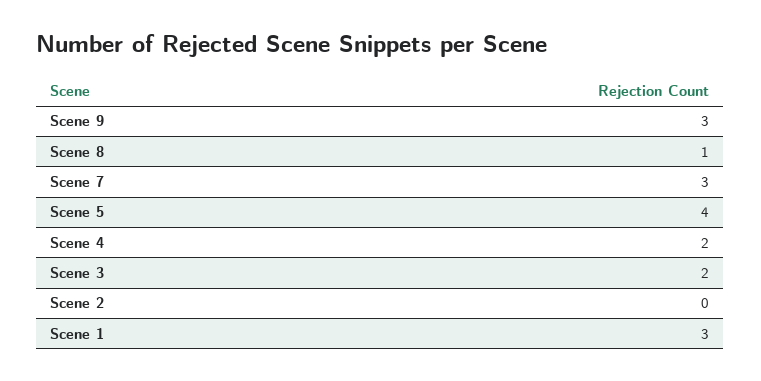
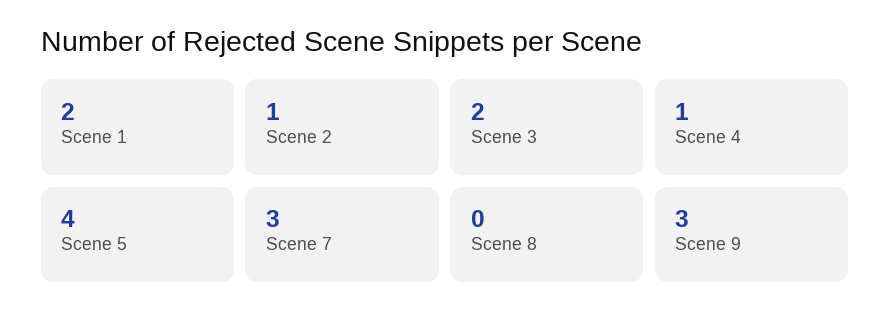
Scene 8: 1 -> 0
Scene 4: 2 -> 1
Scene 2: 0 -> 1
Scene 1: 3 -> 2

